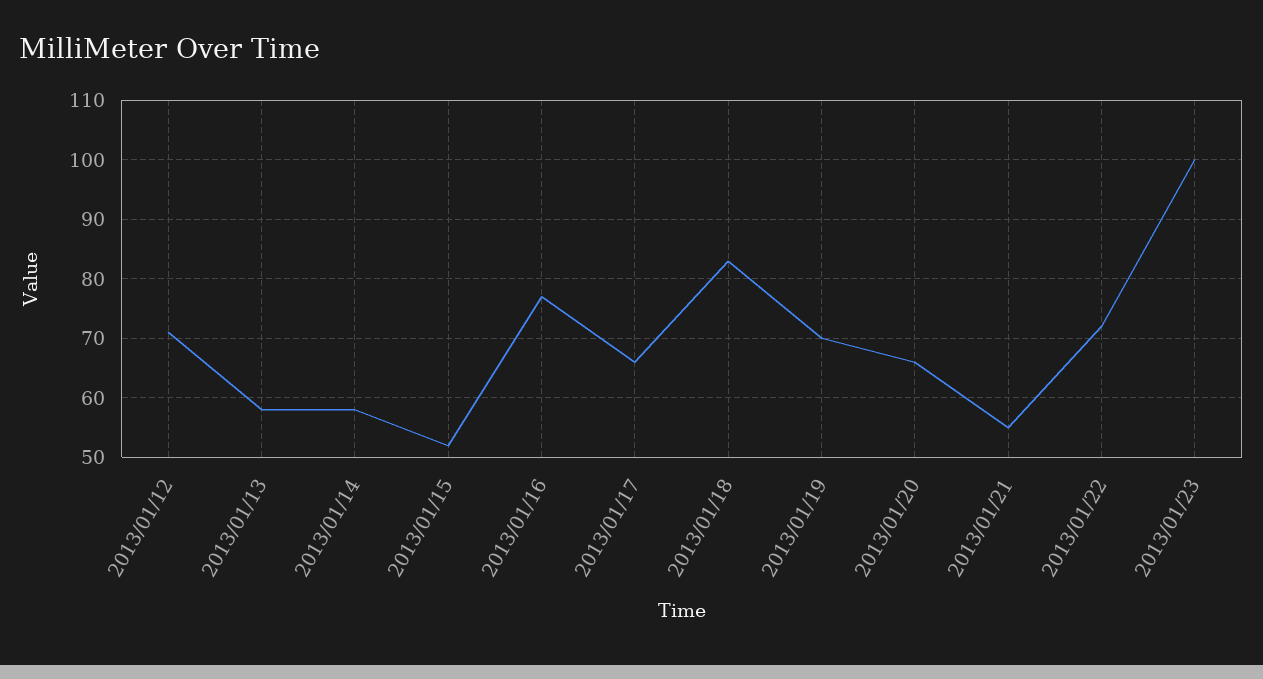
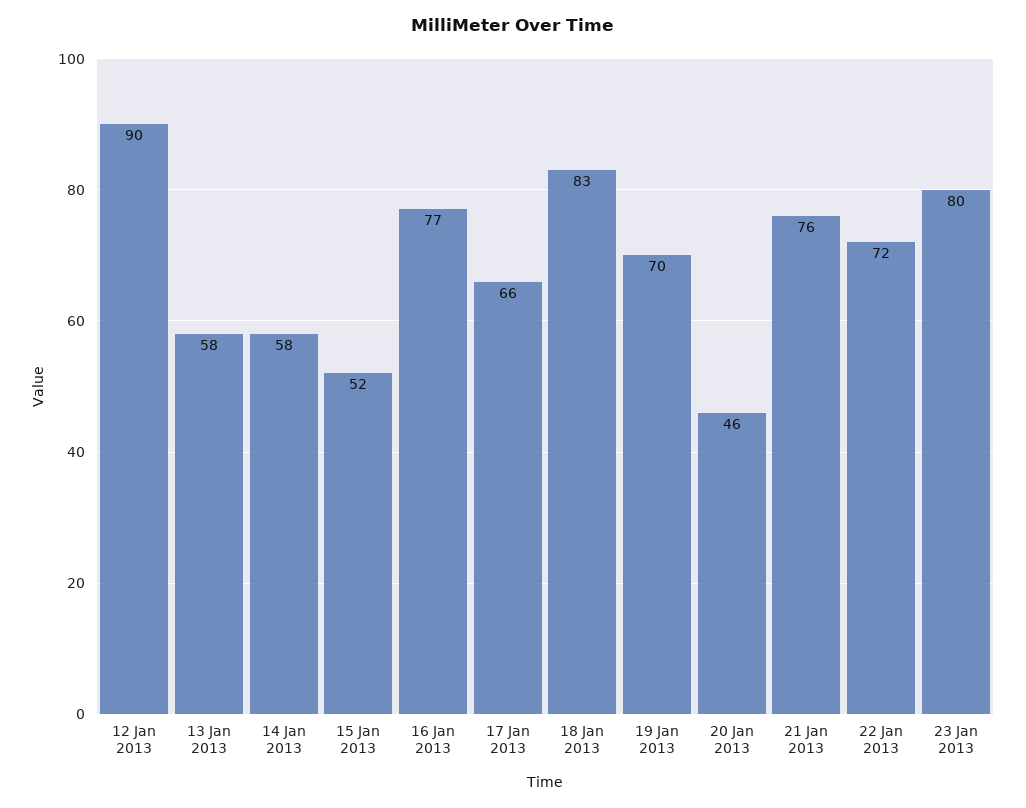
2013/01/12: 70 -> 90
2013/01/20: 65 -> 46
2013/01/21: 55 -> 76
2013/01/23: 100 -> 80

